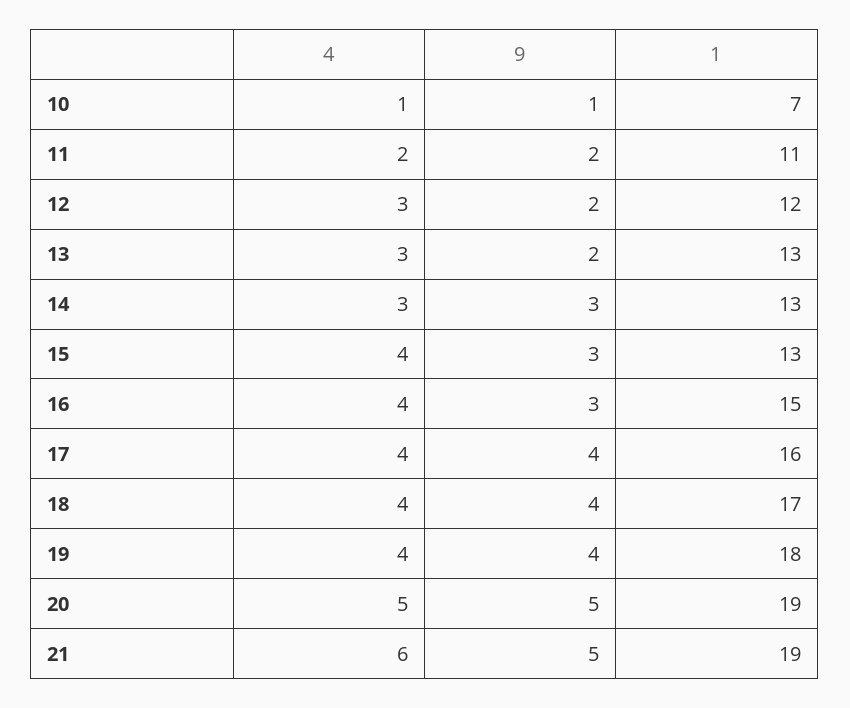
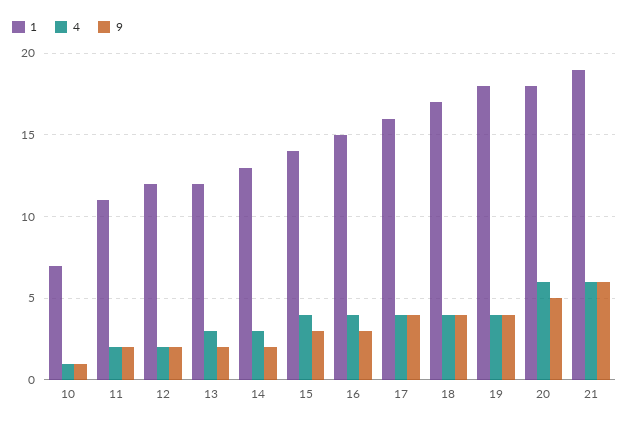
4, 12: 3 -> 2
1, 13: 13 -> 12
9, 14: 3 -> 2
1, 15: 13 -> 14
4, 20: 5 -> 6
1, 20: 19 -> 18
9, 21: 5 -> 6

